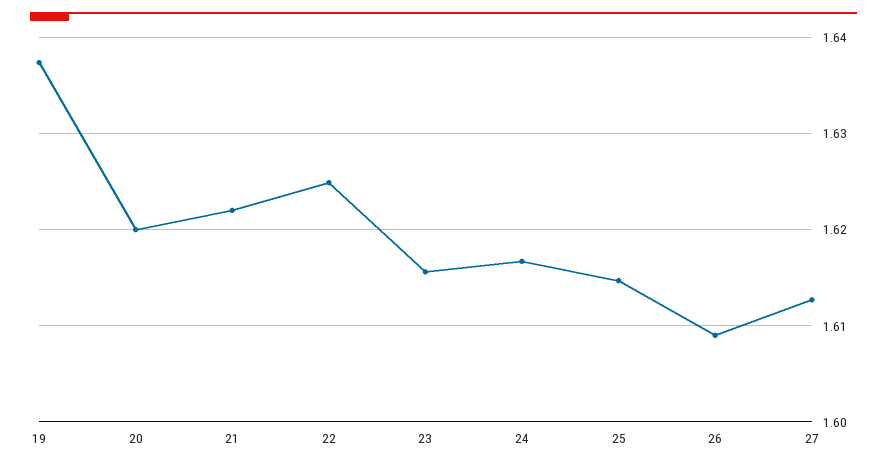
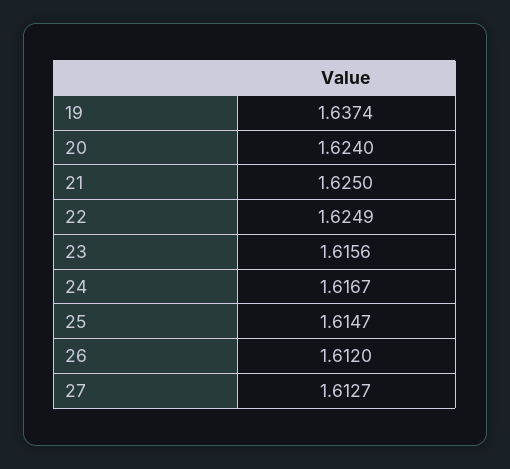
20: 1.62 -> 1.624
21: 1.622 -> 1.625
26: 1.609 -> 1.612

